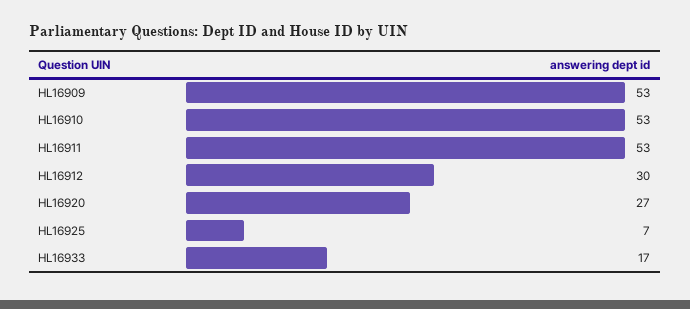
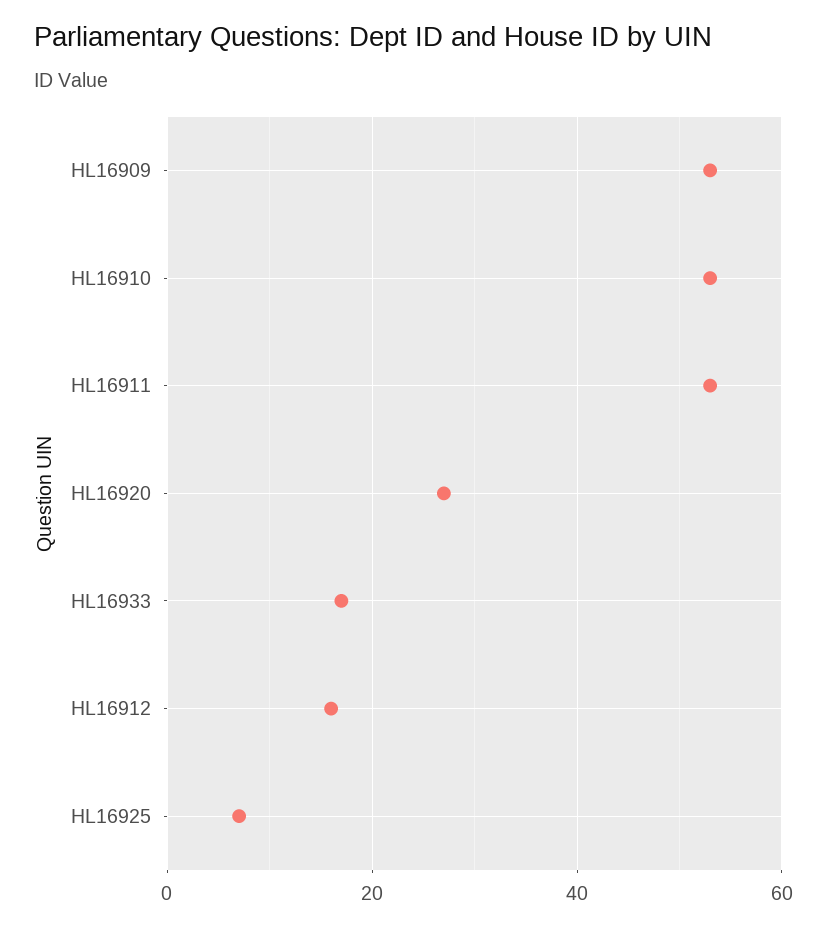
HL16912: 30 -> 15

